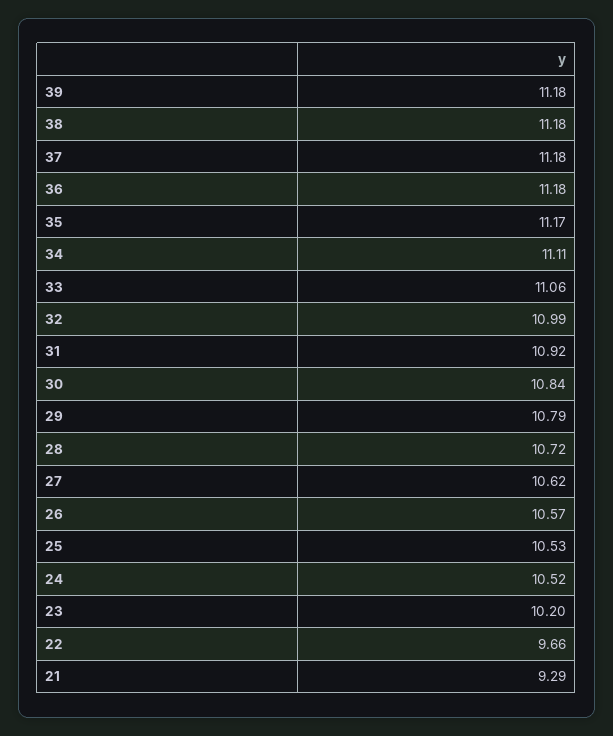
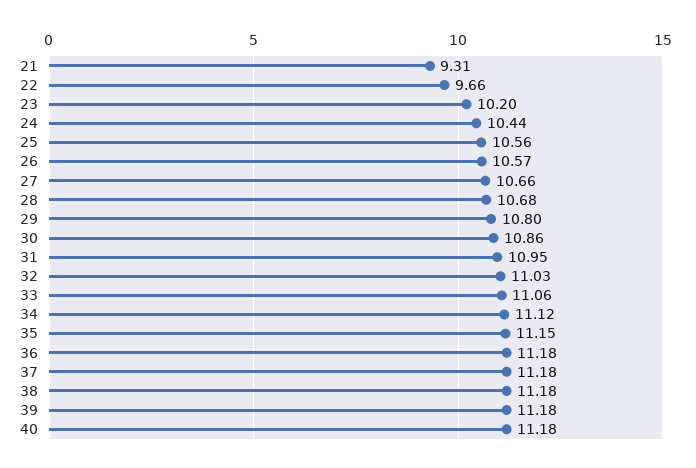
35: 11.17 -> 11.15
34: 11.11 -> 11.12
32: 10.99 -> 11.03
31: 10.92 -> 10.95
30: 10.84 -> 10.86
29: 10.79 -> 10.8
28: 10.72 -> 10.68
27: 10.62 -> 10.66
25: 10.53 -> 10.56
24: 10.52 -> 10.44
21: 9.29 -> 9.31
40: none -> 11.18

